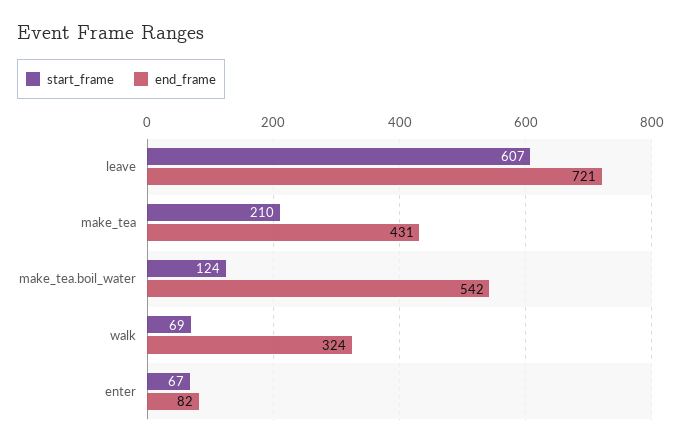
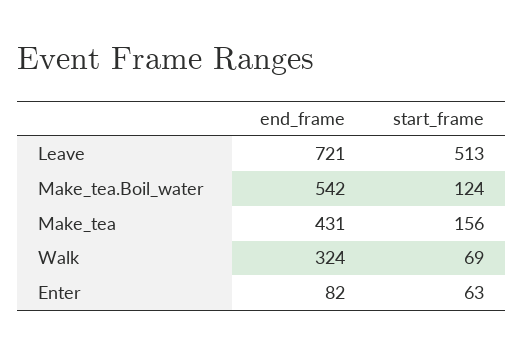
start_frame, leave: 607 -> 513
start_frame, make_tea: 210 -> 156
start_frame, enter: 67 -> 63

